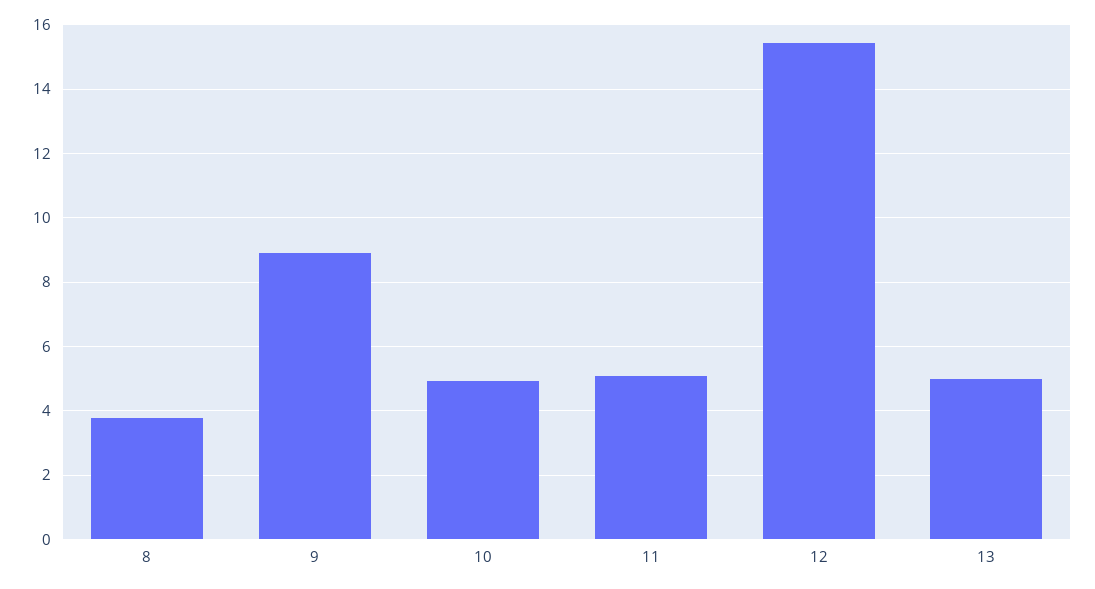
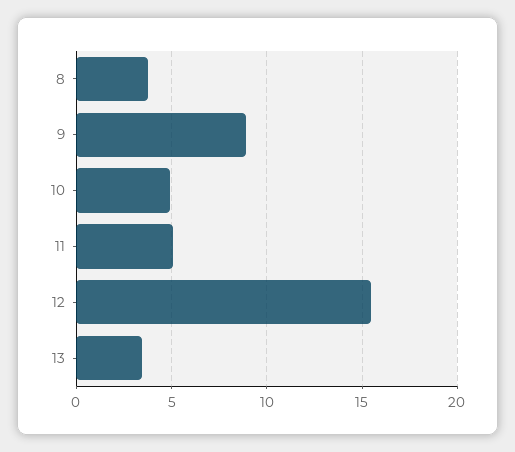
13: 5 -> 3.5

